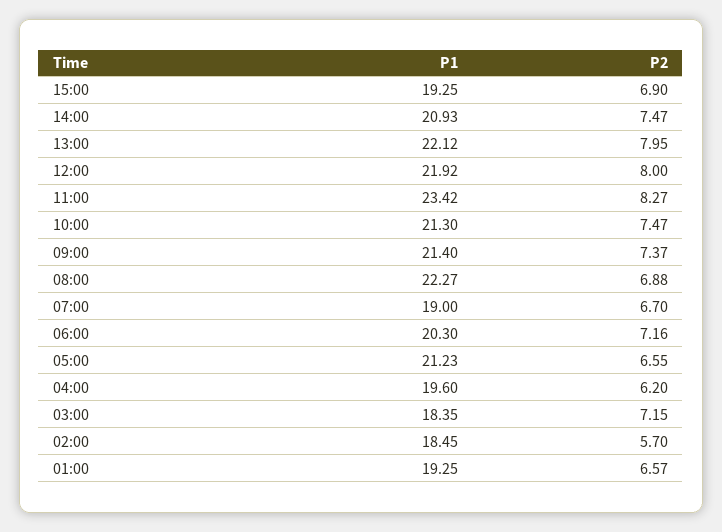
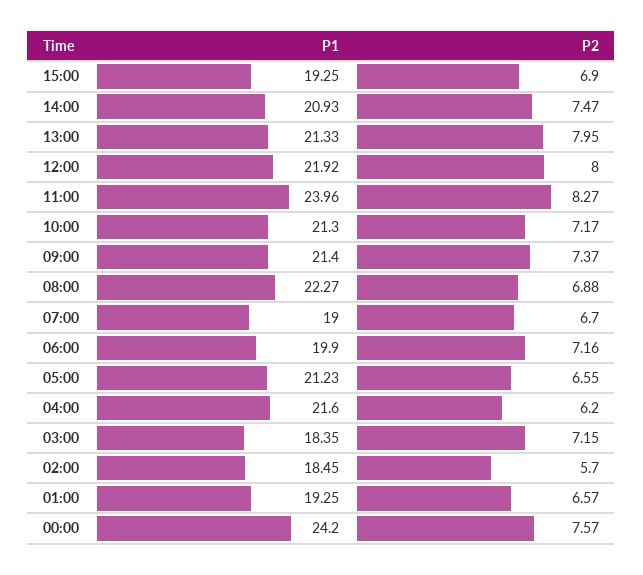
P1, 13:00: 22.12 -> 21.33
P1, 11:00: 23.42 -> 23.96
P2, 10:00: 7.47 -> 7.17
P1, 06:00: 20.3 -> 19.9
P1, 04:00: 19.6 -> 21.6
P1, 00:00: none -> 24.2
P2, 00:00: none -> 7.57

